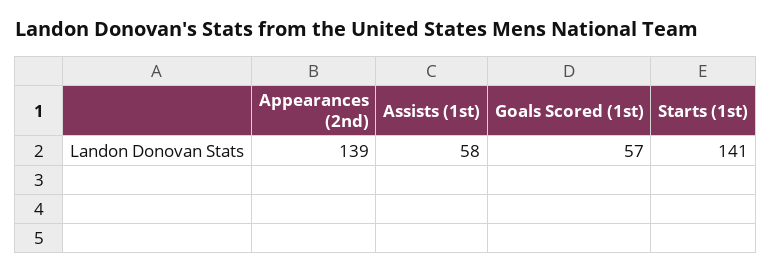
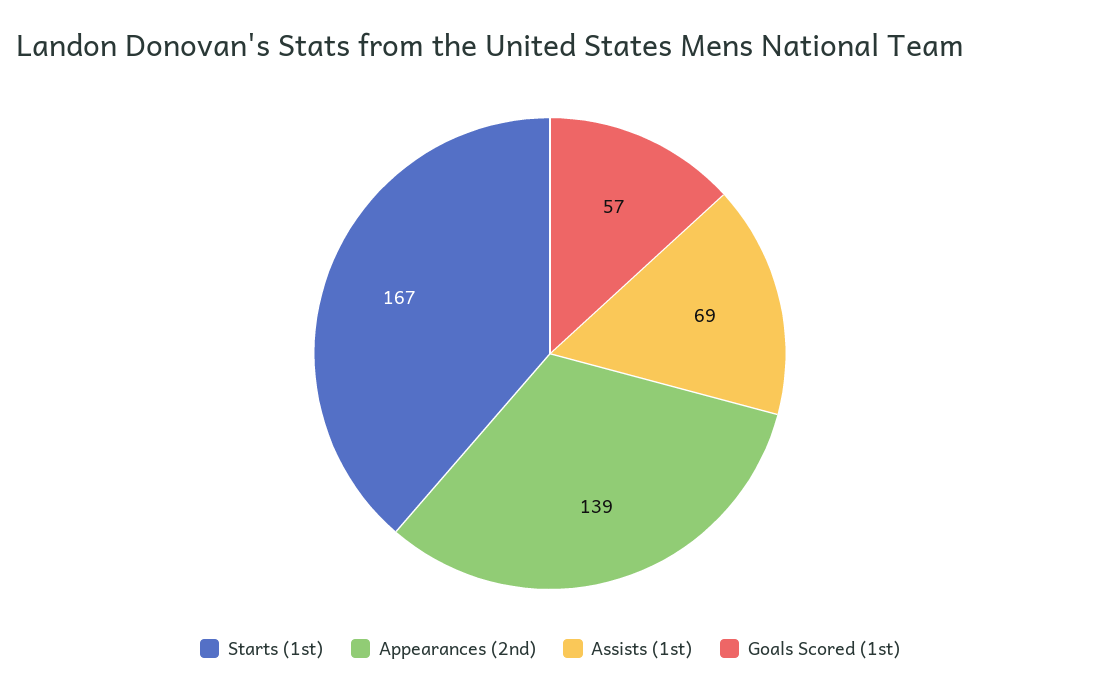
Assists (1st): 58 -> 69
Starts (1st): 141 -> 167

